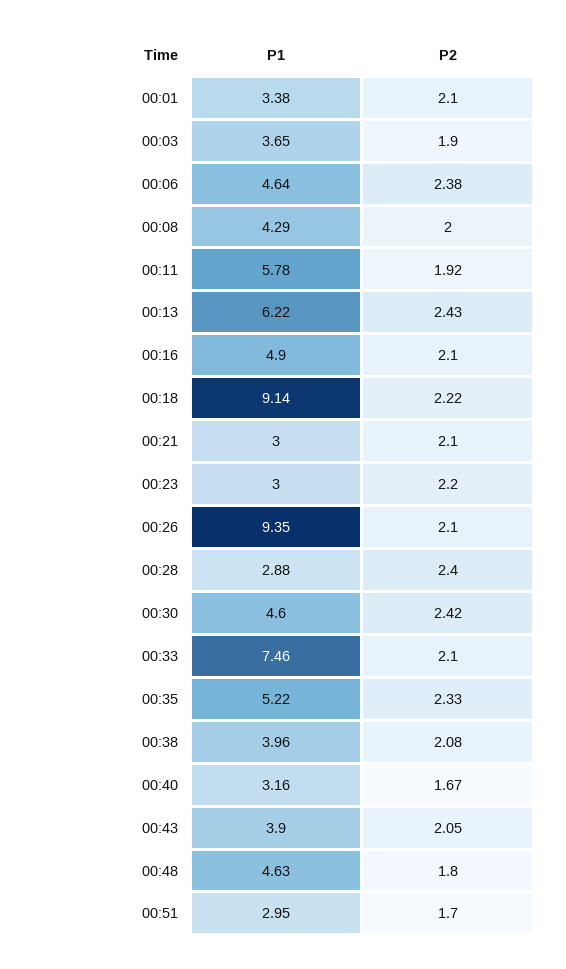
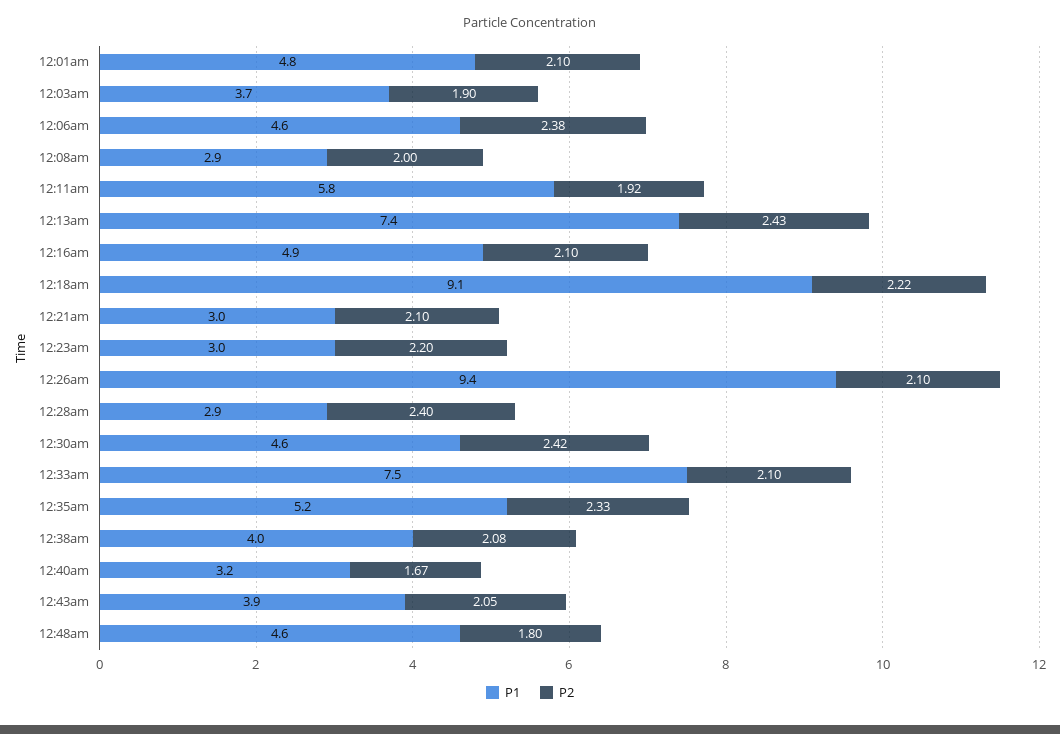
P1, 00:01: 3.38 -> 4.8
P1, 00:08: 4.29 -> 2.9
P1, 00:13: 6.22 -> 7.4
P1, 00:51: 2.95 -> none
P2, 00:51: 1.7 -> none

